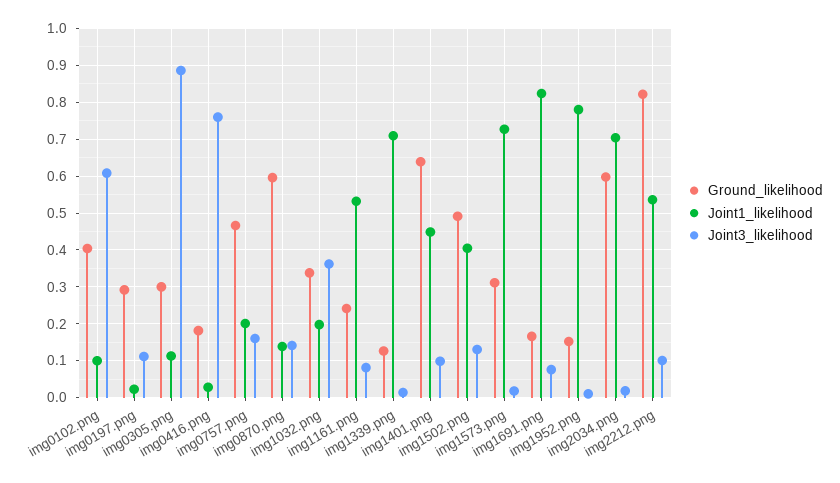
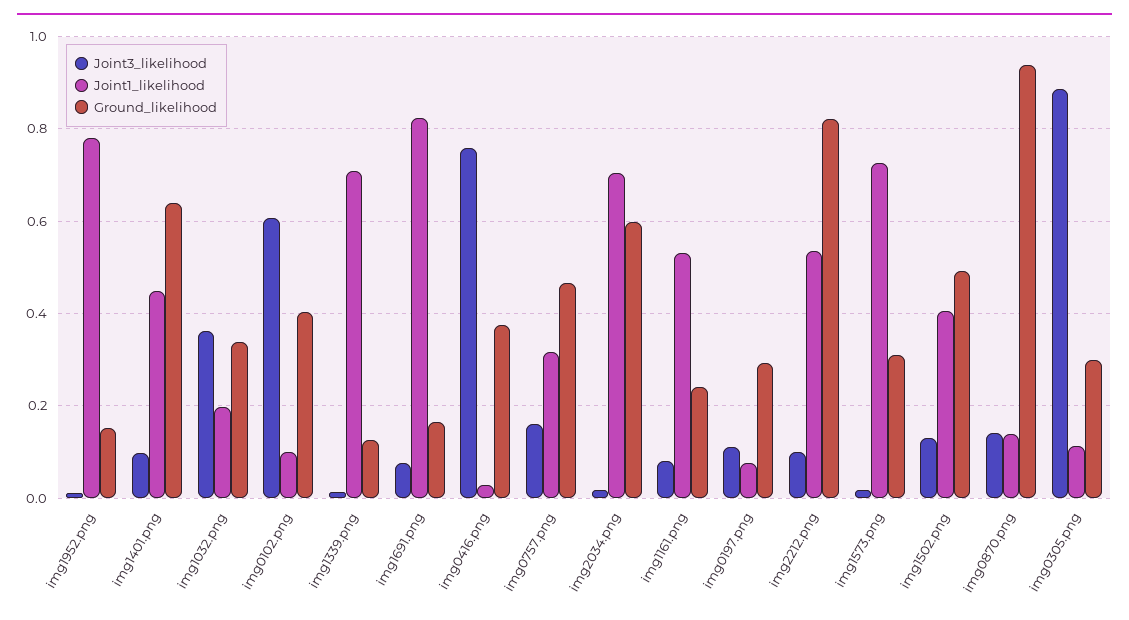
Joint1_likelihood, img0197.png: 0.02 -> 0.08
Ground_likelihood, img0416.png: 0.18 -> 0.38
Joint1_likelihood, img0757.png: 0.2 -> 0.32
Ground_likelihood, img0870.png: 0.6 -> 0.94

